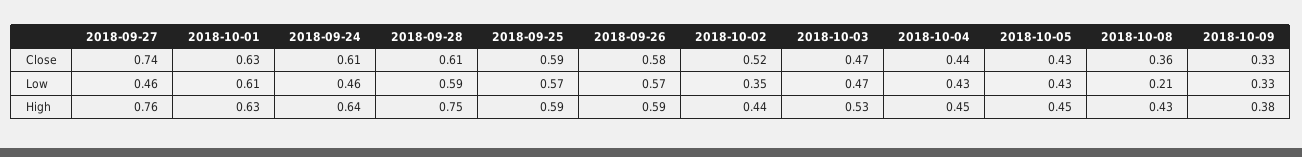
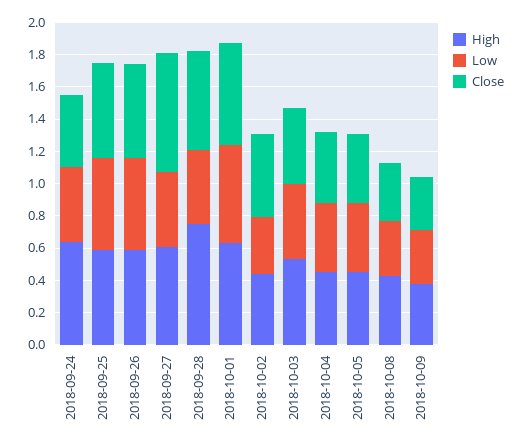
Close, 2018-09-24: 0.61 -> 0.45
Low, 2018-09-28: 0.59 -> 0.45
Low, 2018-10-08: 0.21 -> 0.35
High, 2018-09-27: 0.76 -> 0.6

